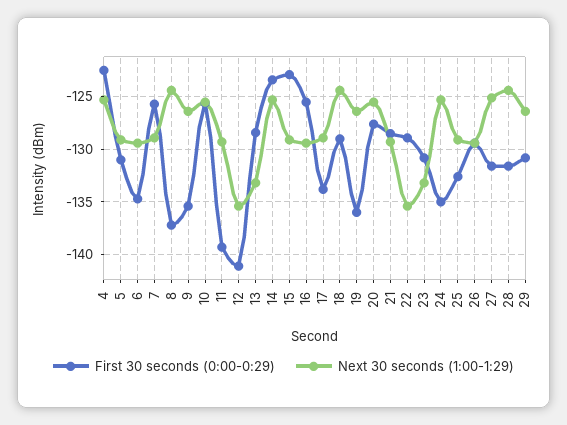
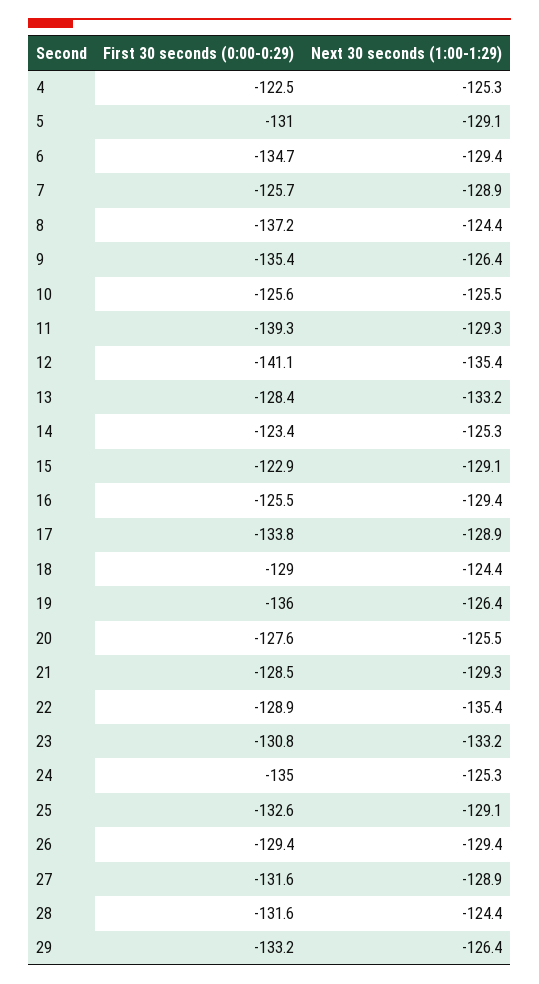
Next 30 seconds (1:00-1:29), 27: -125 -> -128.9
First 30 seconds (0:00-0:29), 29: -131 -> -133.2

